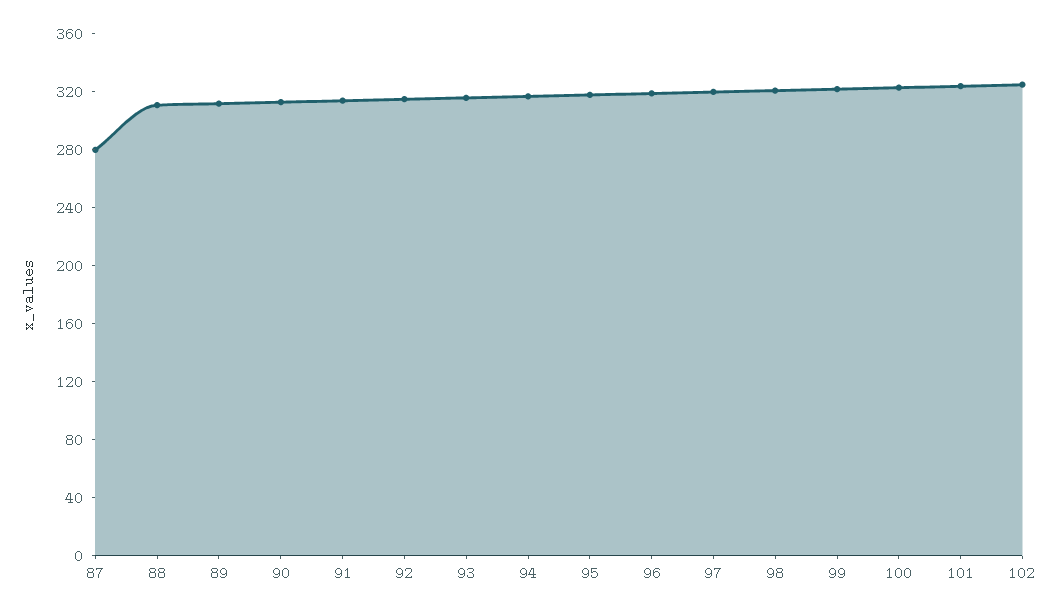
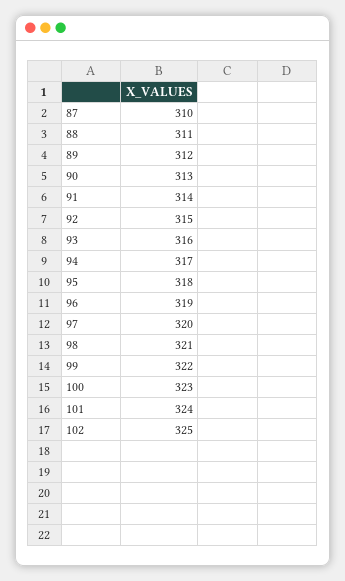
87: 280 -> 310

